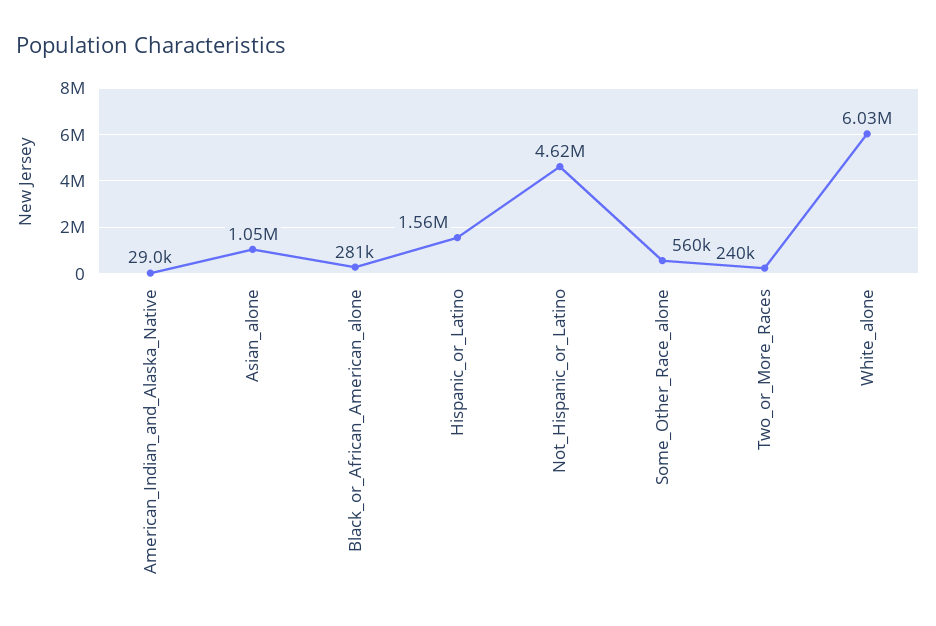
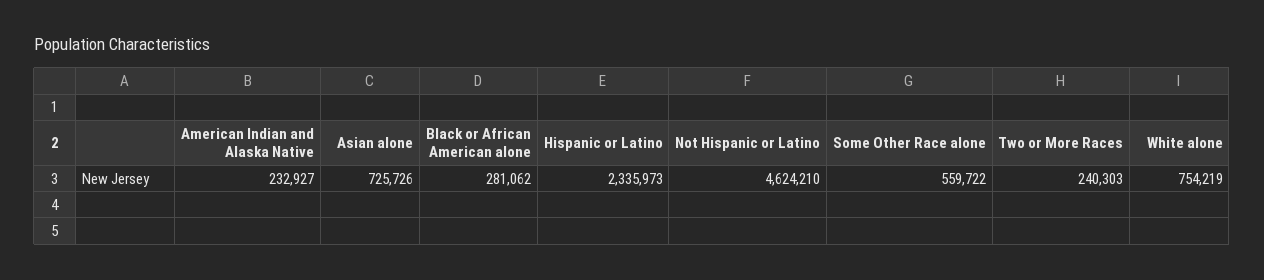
American_Indian_and_Alaska_Native: 29000 -> 232927
Asian_alone: 1050000 -> 725726
Hispanic_or_Latino: 1560000 -> 2335973
White_alone: 6030000 -> 754219

